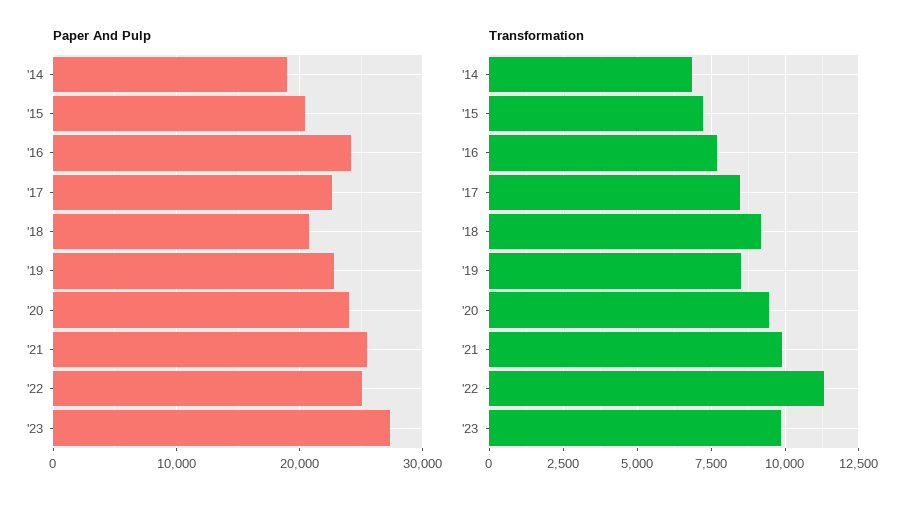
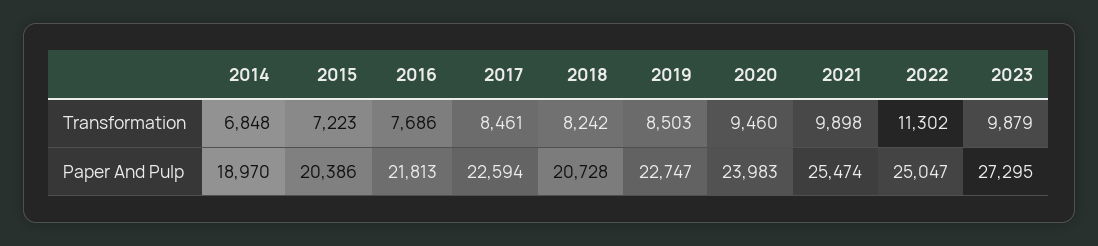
Paper And Pulp, '16: 24000 -> 21813
Transformation, '18: 9250 -> 8242

